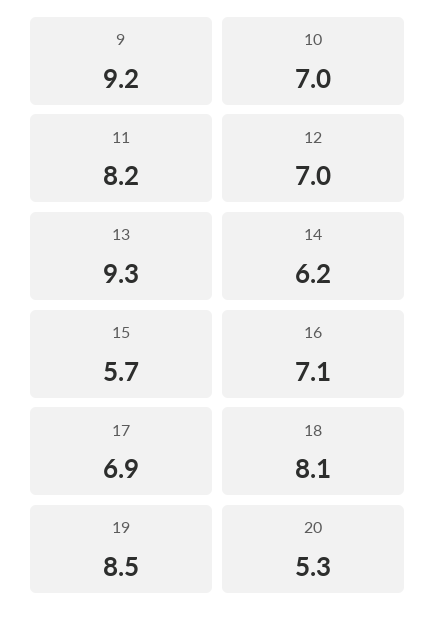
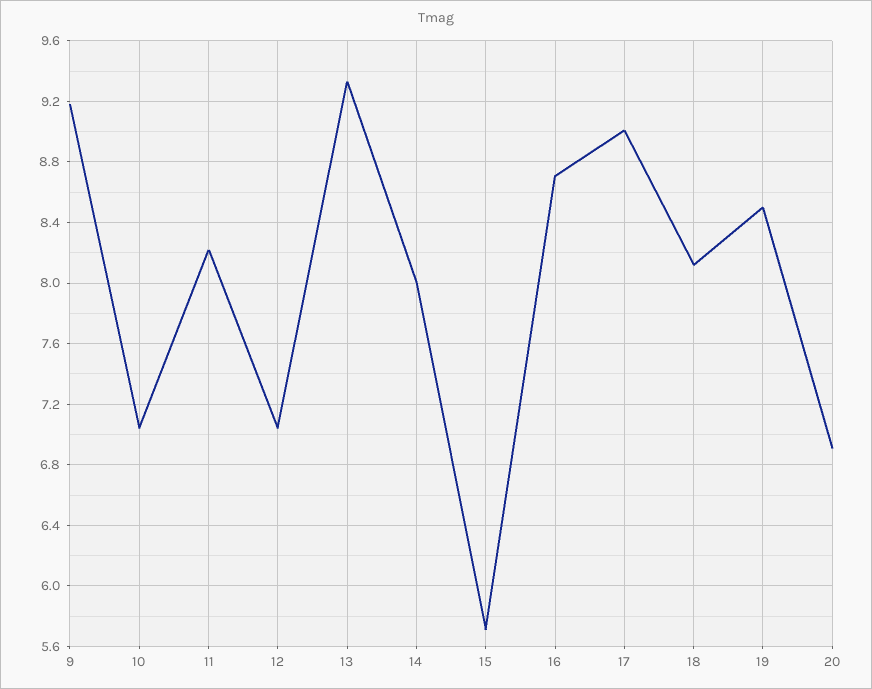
14: 6.2 -> 8
16: 7.1 -> 8.7
17: 6.9 -> 9
20: 5.3 -> 6.9

